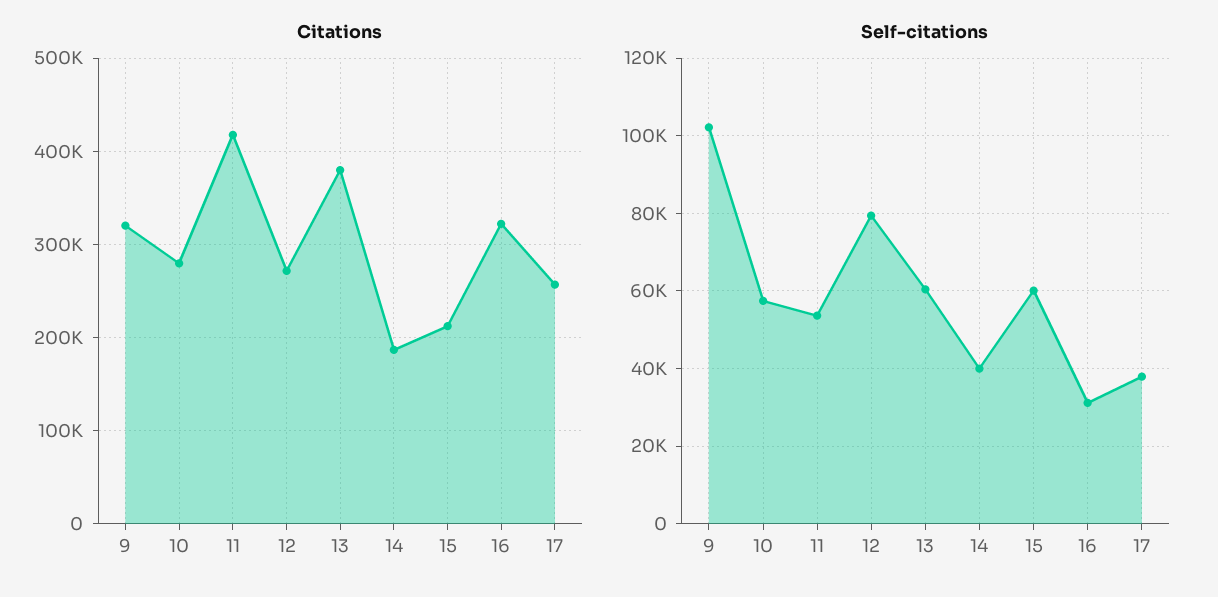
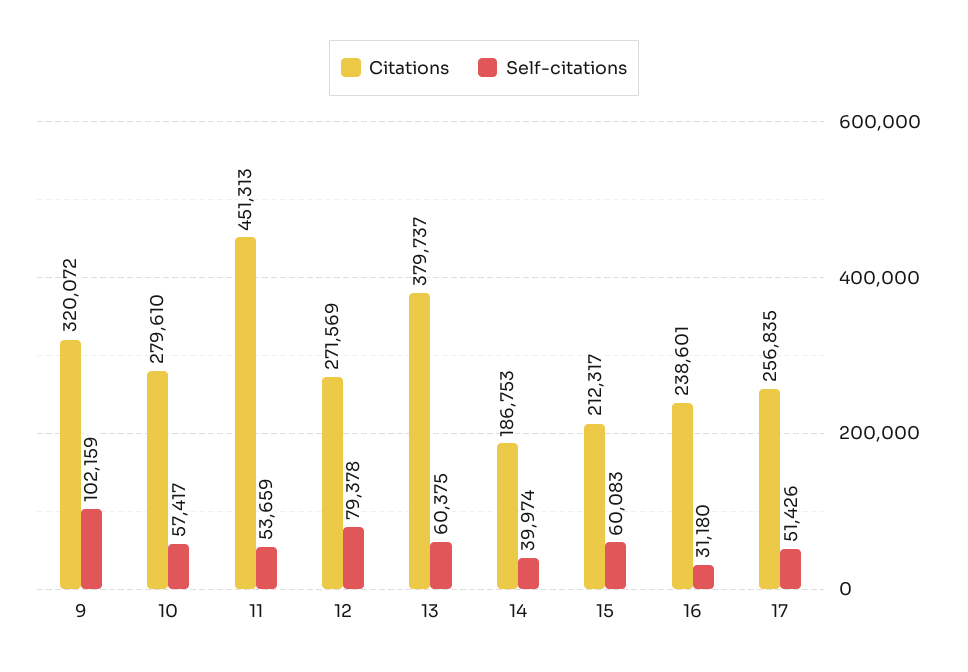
Citations, 11: 420000 -> 451313
Citations, 16: 320000 -> 238601
Self-citations, 17: 38000 -> 51426

